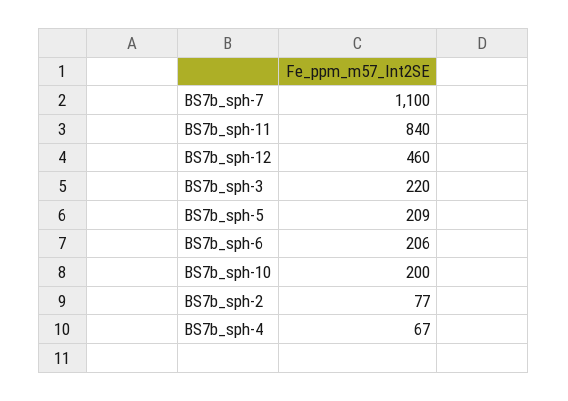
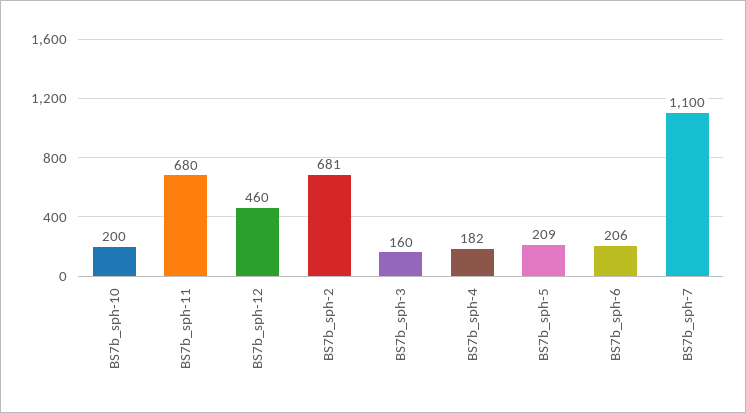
BS7b_sph-11: 840 -> 680
BS7b_sph-3: 220 -> 160
BS7b_sph-2: 77 -> 681
BS7b_sph-4: 67 -> 182

